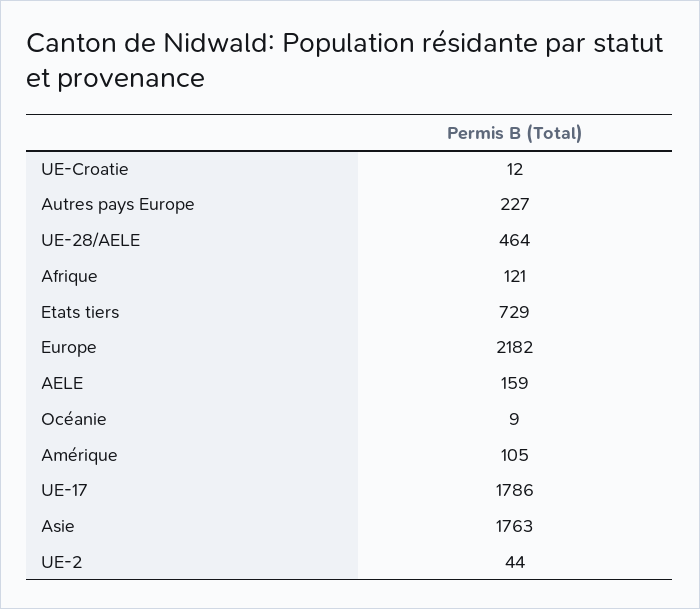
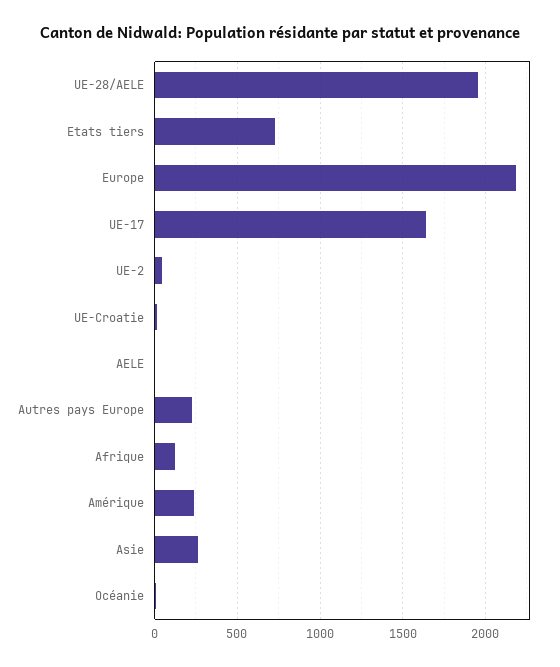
UE-28/AELE: 464 -> 1950
AELE: 159 -> 0
Amérique: 105 -> 250
UE-17: 1786 -> 1650
Asie: 1763 -> 250

